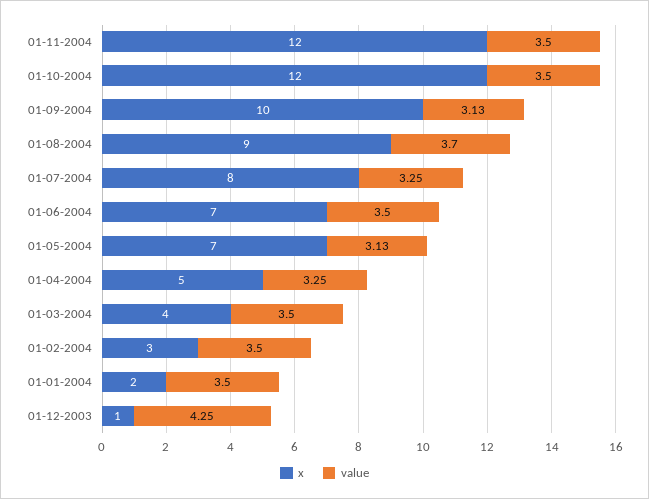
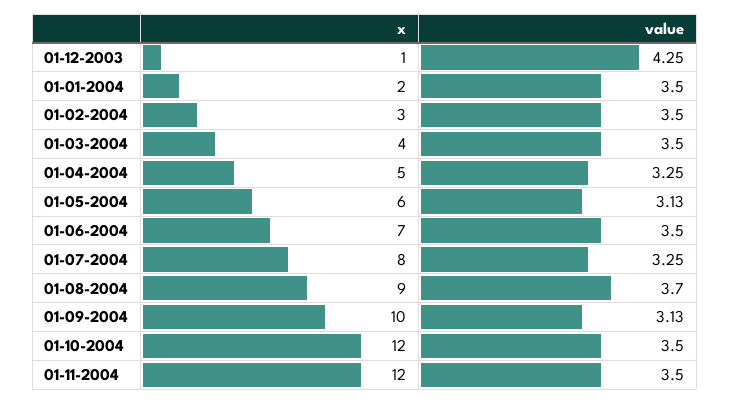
x, 01-05-2004: 7 -> 6

